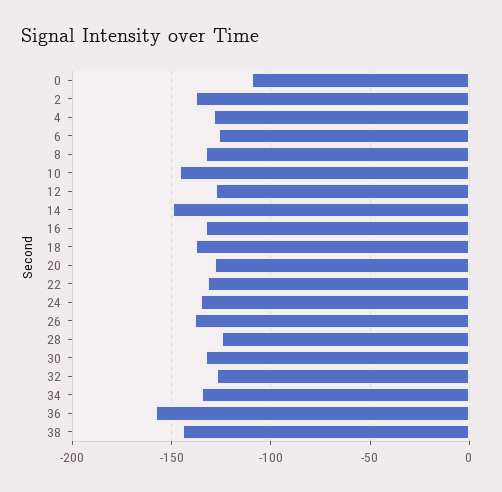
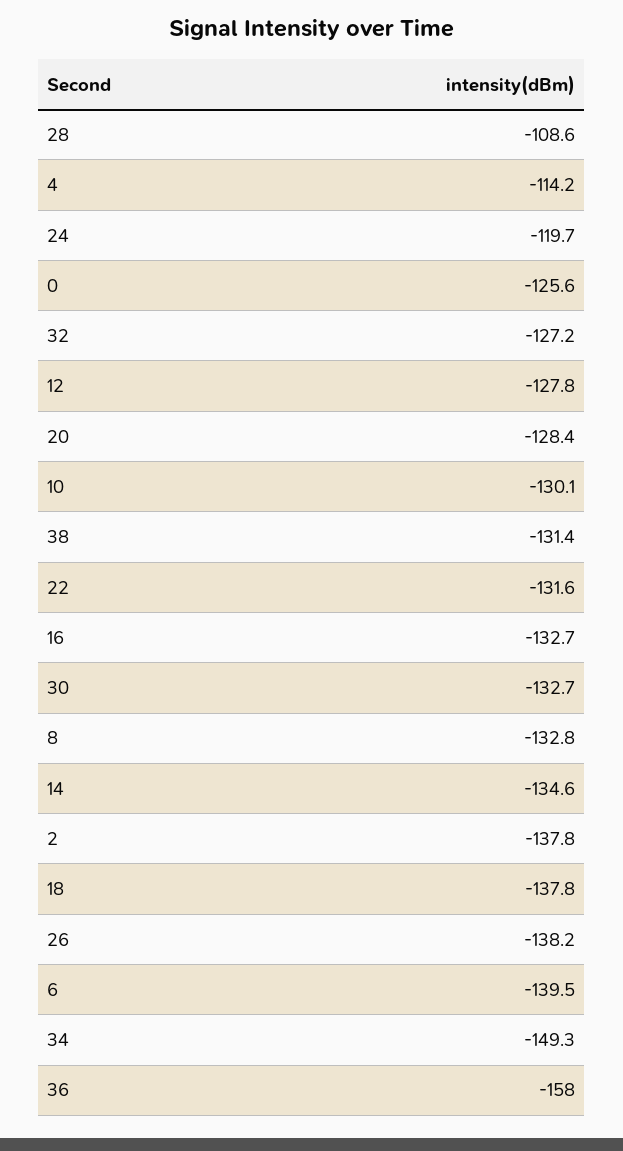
0: -110 -> -125.6
4: -130 -> -114.2
6: -125 -> -139.5
10: -145 -> -130.1
14: -150 -> -134.6
24: -135 -> -119.7
28: -125 -> -108.6
34: -135 -> -149.3
38: -145 -> -131.4

